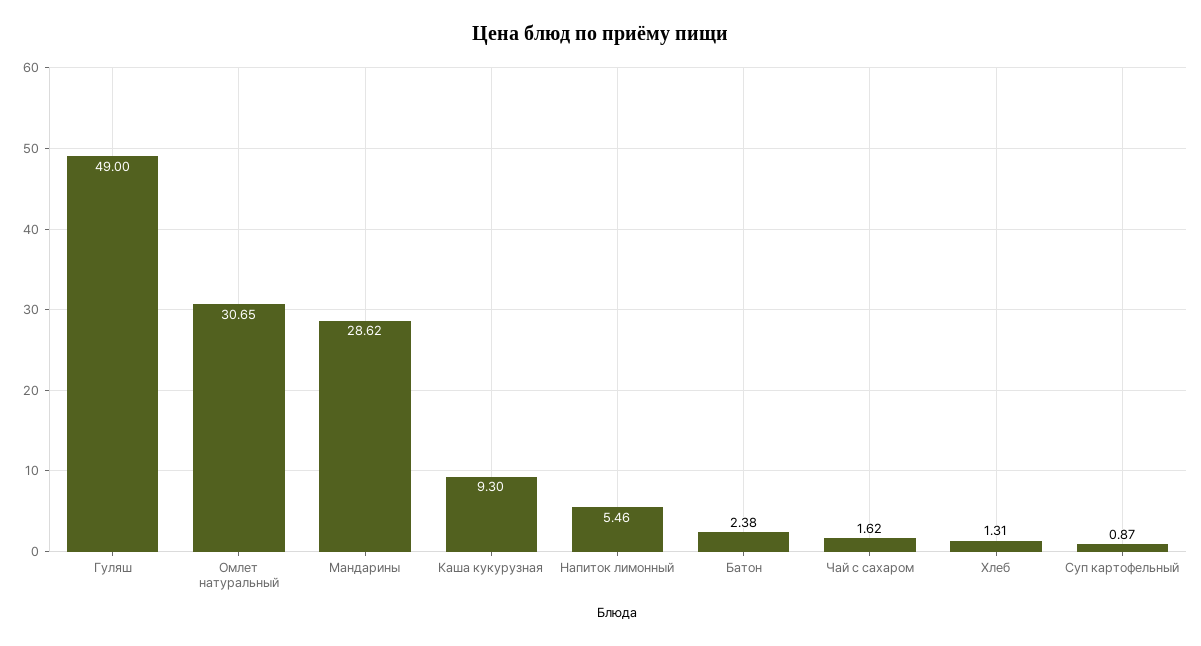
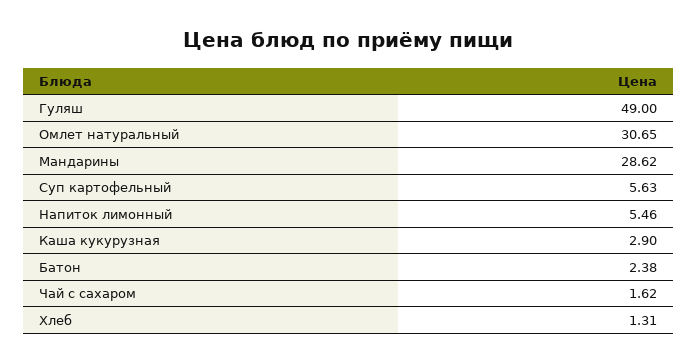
Каша кукурузная: 9.3 -> 2.9
Суп картофельный: 0.87 -> 5.63

